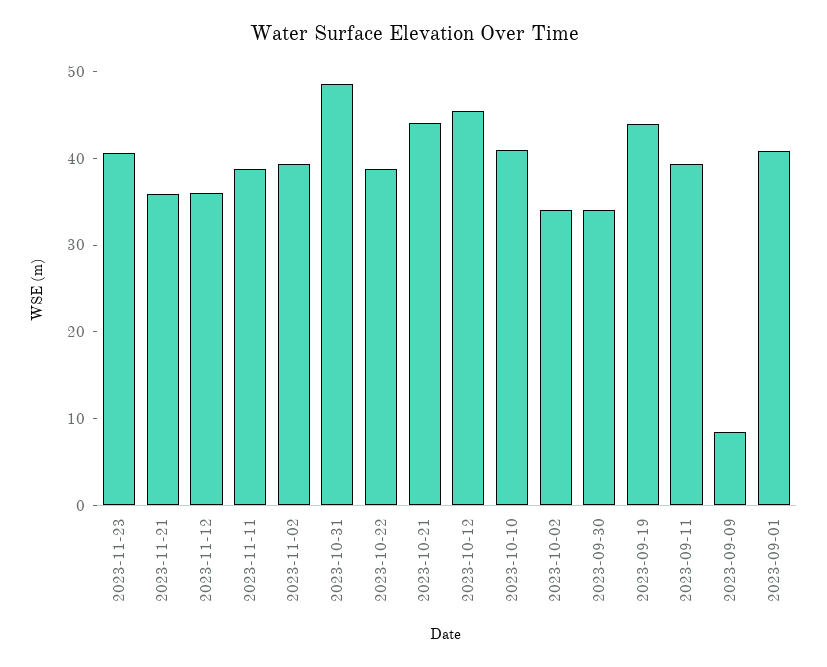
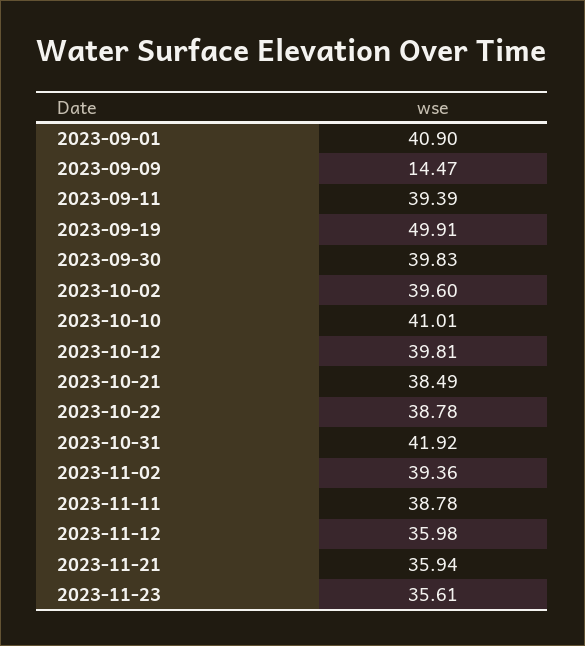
2023-11-23: 40 -> 35.61
2023-10-31: 48 -> 41.92
2023-10-21: 44 -> 38.49
2023-10-12: 46 -> 39.81
2023-10-02: 34 -> 39.6
2023-09-30: 34 -> 39.83
2023-09-19: 44 -> 49.91
2023-09-09: 8 -> 14.47

